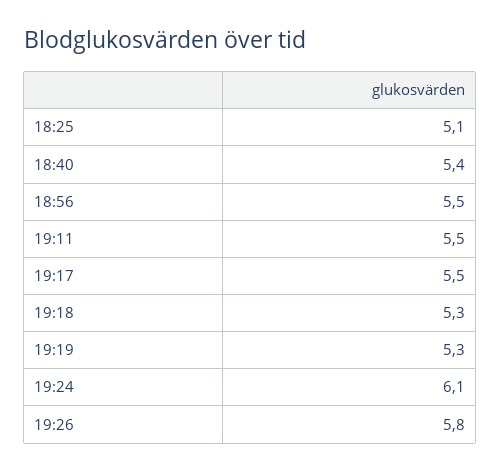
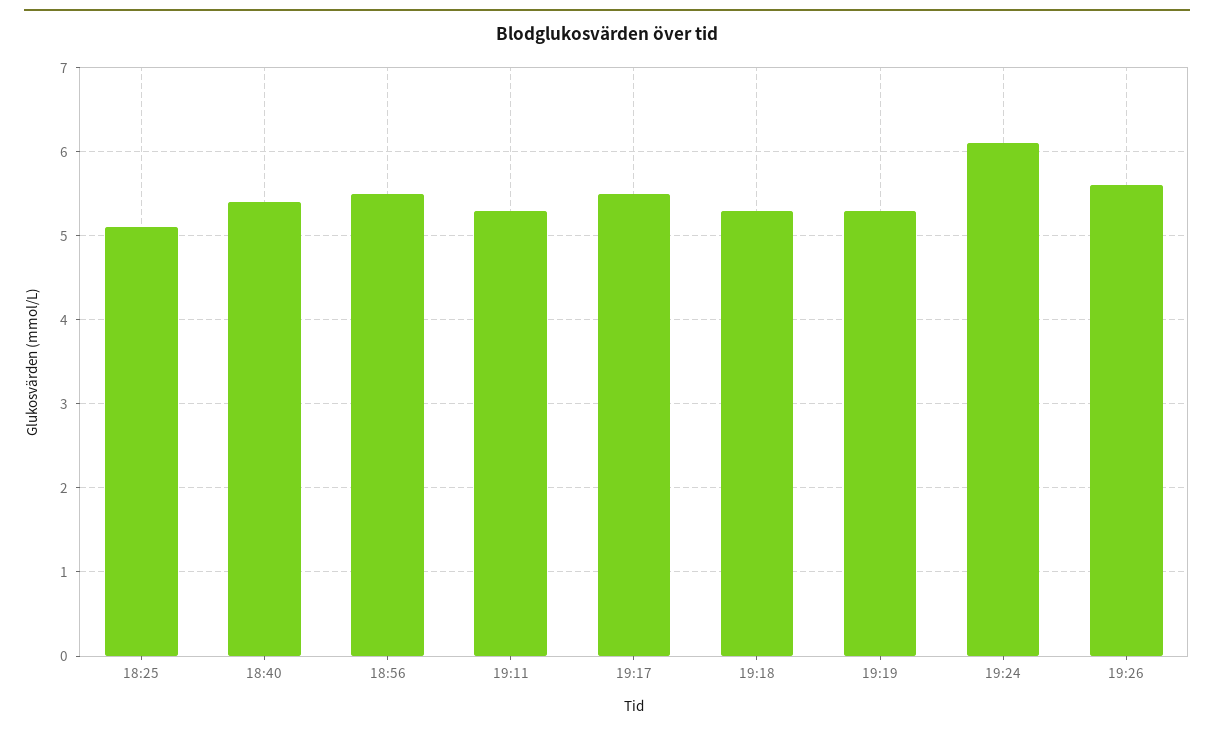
19:11: 5.5 -> 5.3
19:26: 5.8 -> 5.6

